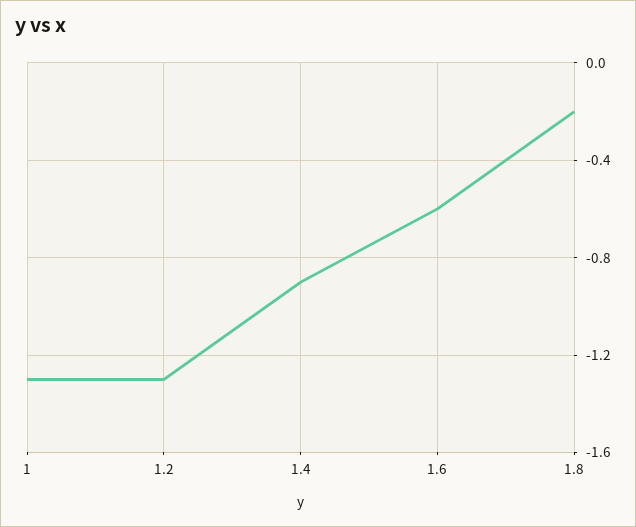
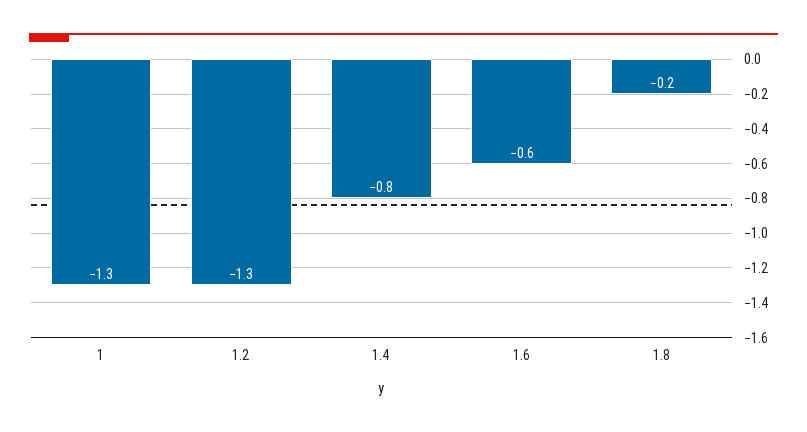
1.4: -0.9 -> -0.8

